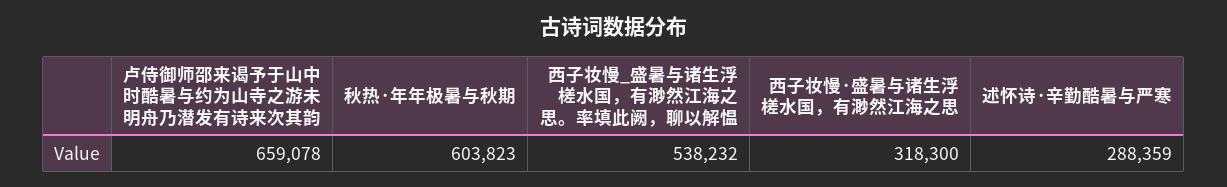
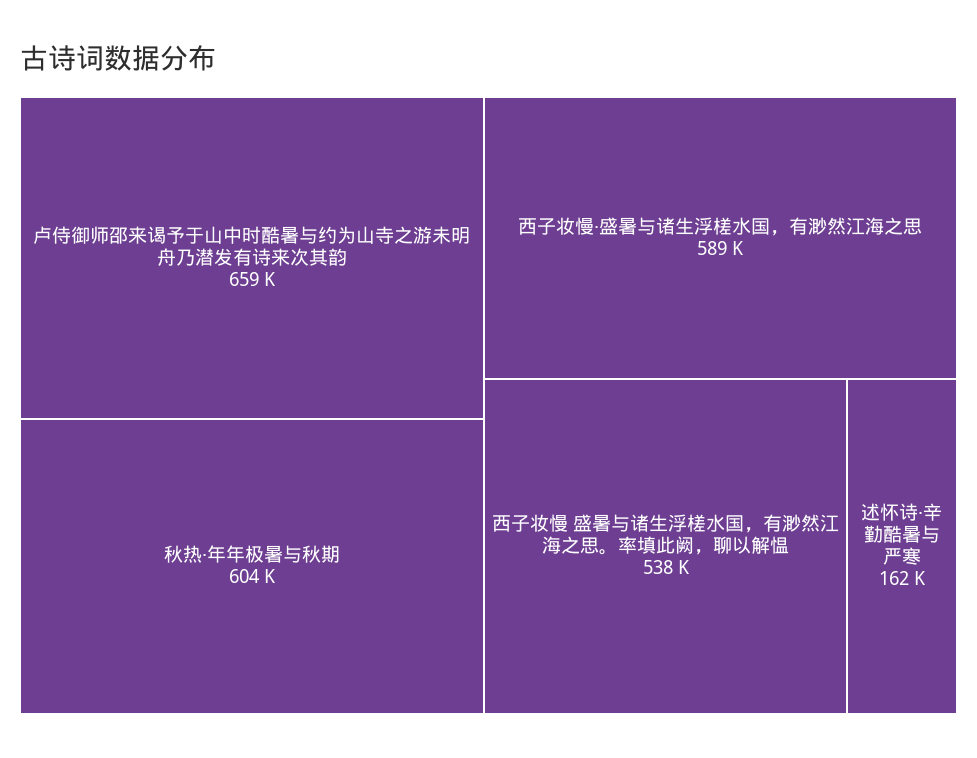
西子妆慢·盛暑与诸生浮槎水国，有渺然江海之思: 318300 -> 589000
述怀诗·辛勤酷暑与严寒: 288359 -> 162000

